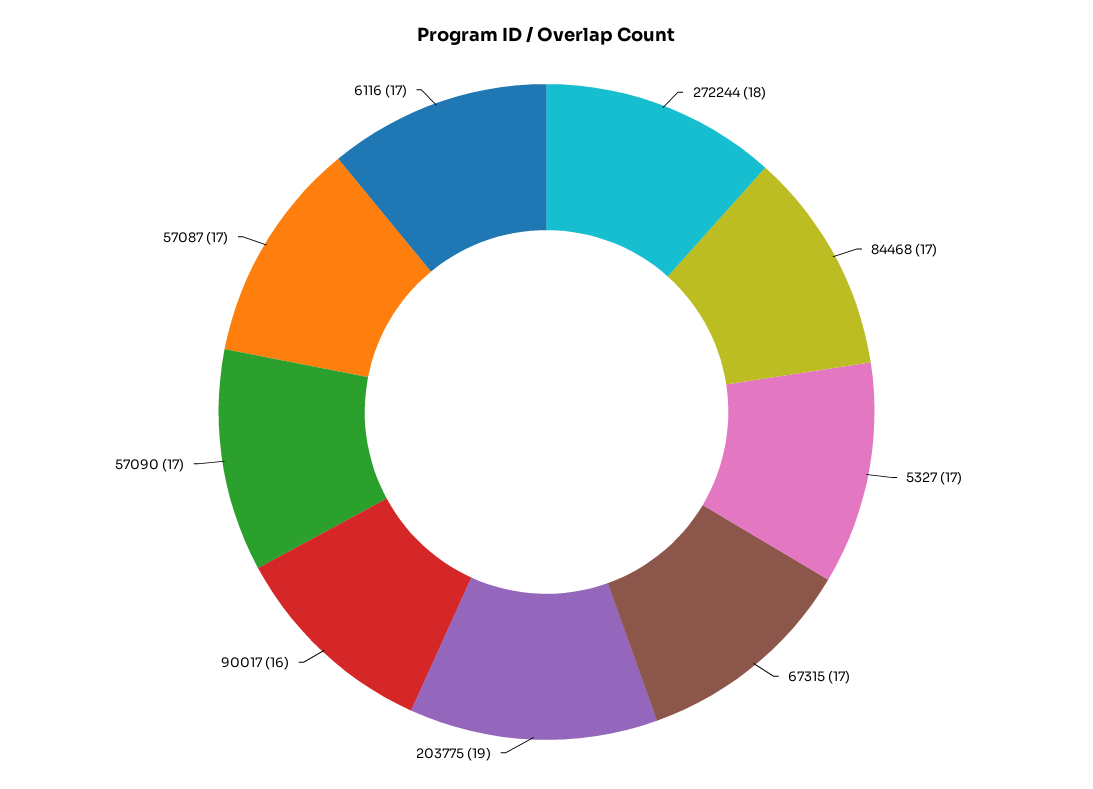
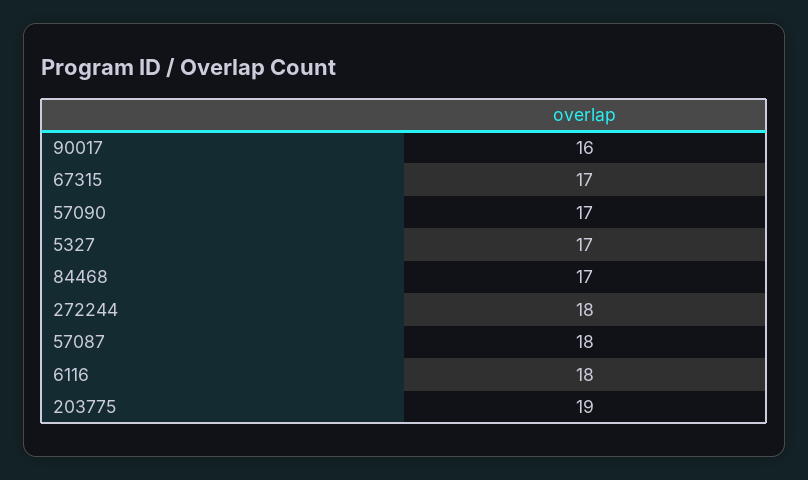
57087: 17 -> 18
6116: 17 -> 18

